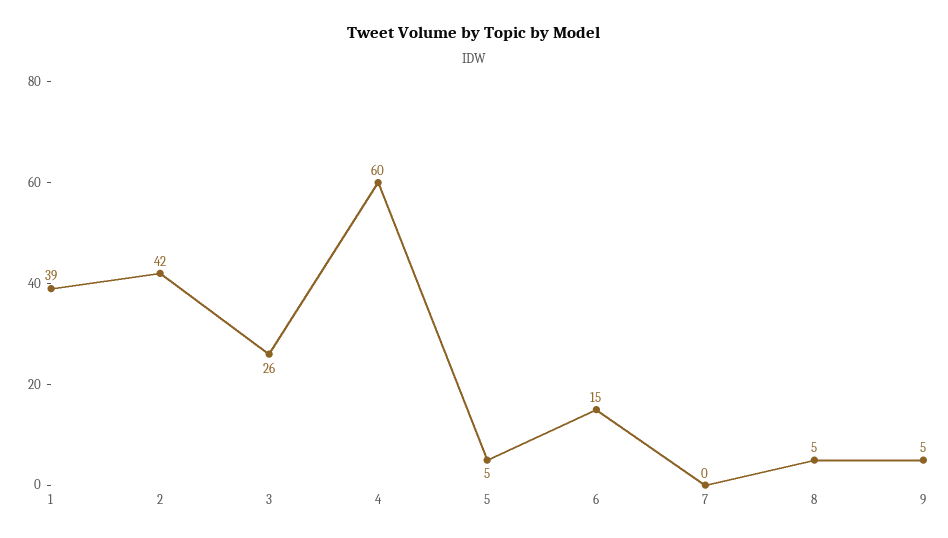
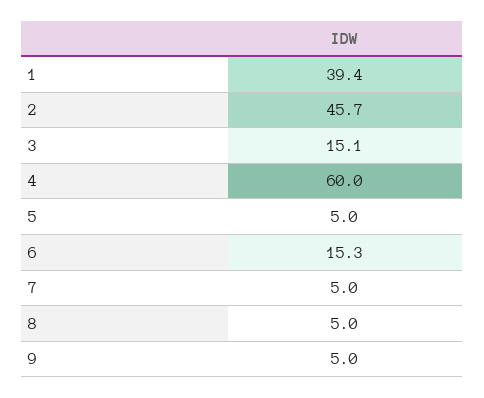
2: 42 -> 45.7
3: 26 -> 15.1
7: 0 -> 5

